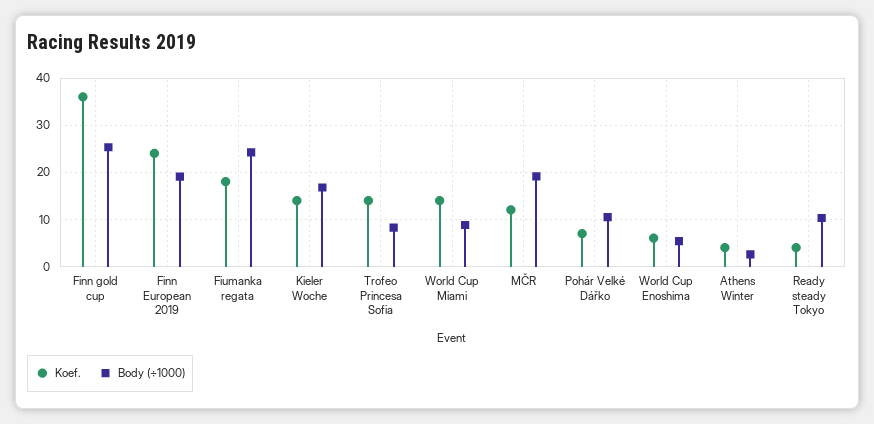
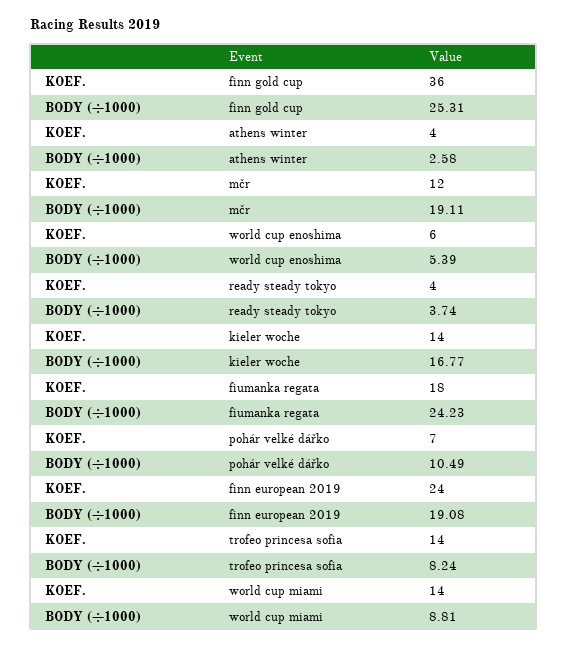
Body (÷1000), Ready steady Tokyo: 10 -> 3.74

